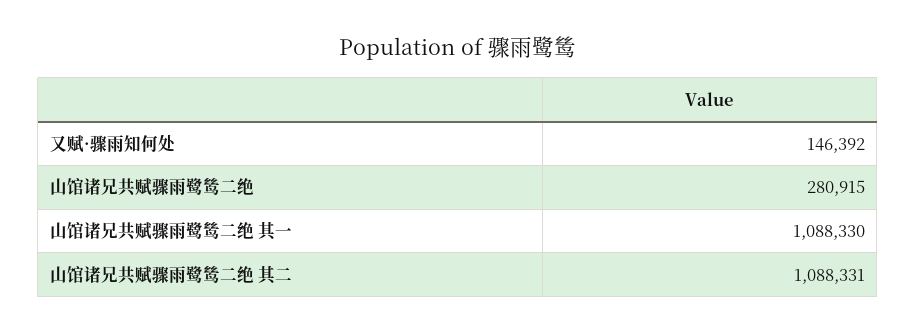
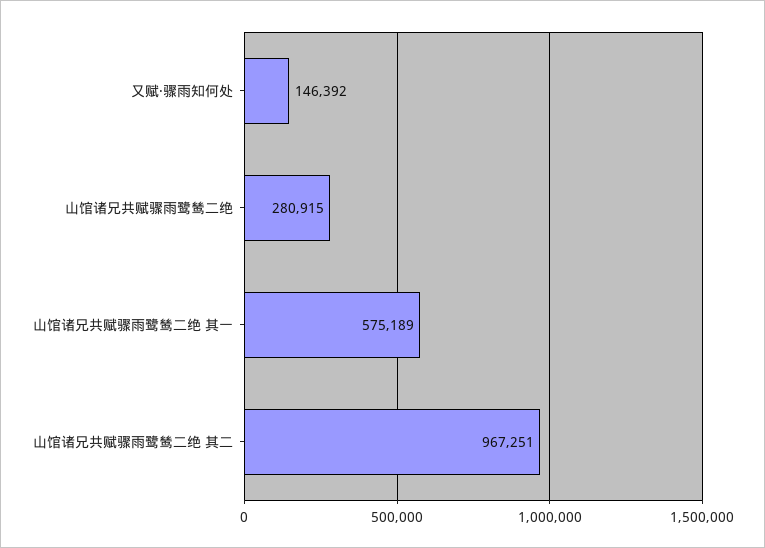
山馆诸兄共赋骤雨鹭鸶二绝 其一: 1088330 -> 575189
山馆诸兄共赋骤雨鹭鸶二绝 其二: 1088331 -> 967251

